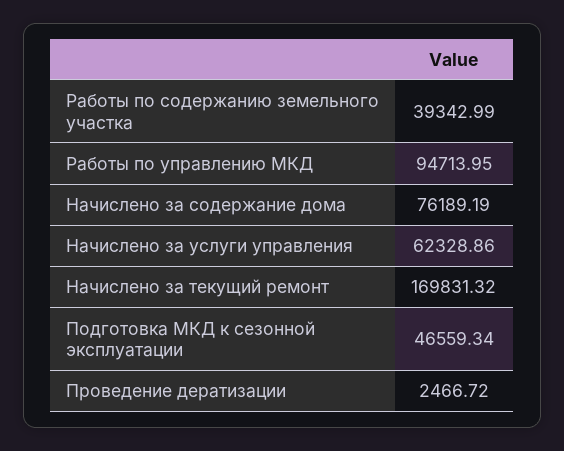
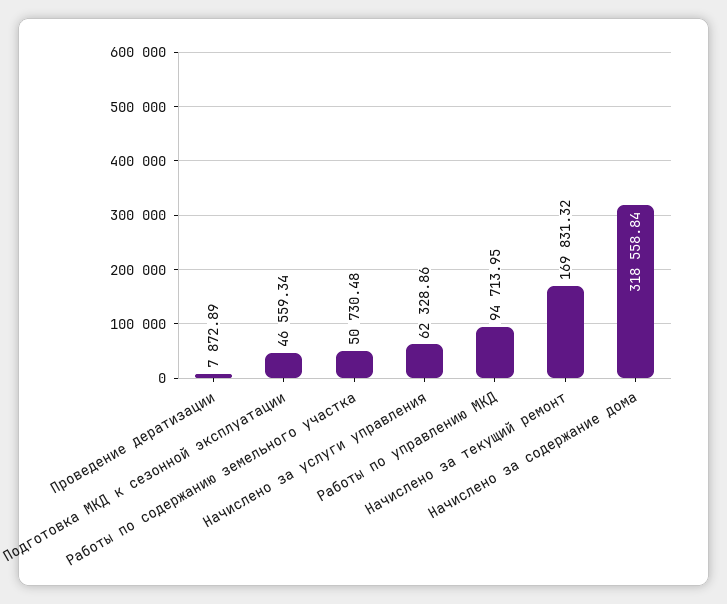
Работы по содержанию земельного участка: 39342.99 -> 50730.48
Начислено за содержание дома: 76189.19 -> 318558.84
Проведение дератизации: 2466.72 -> 7872.89

